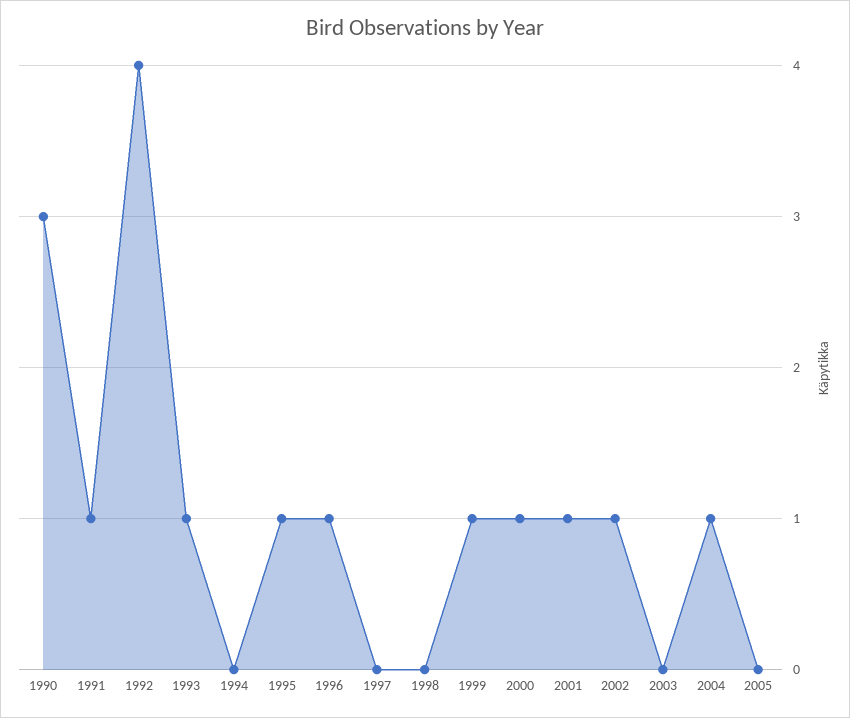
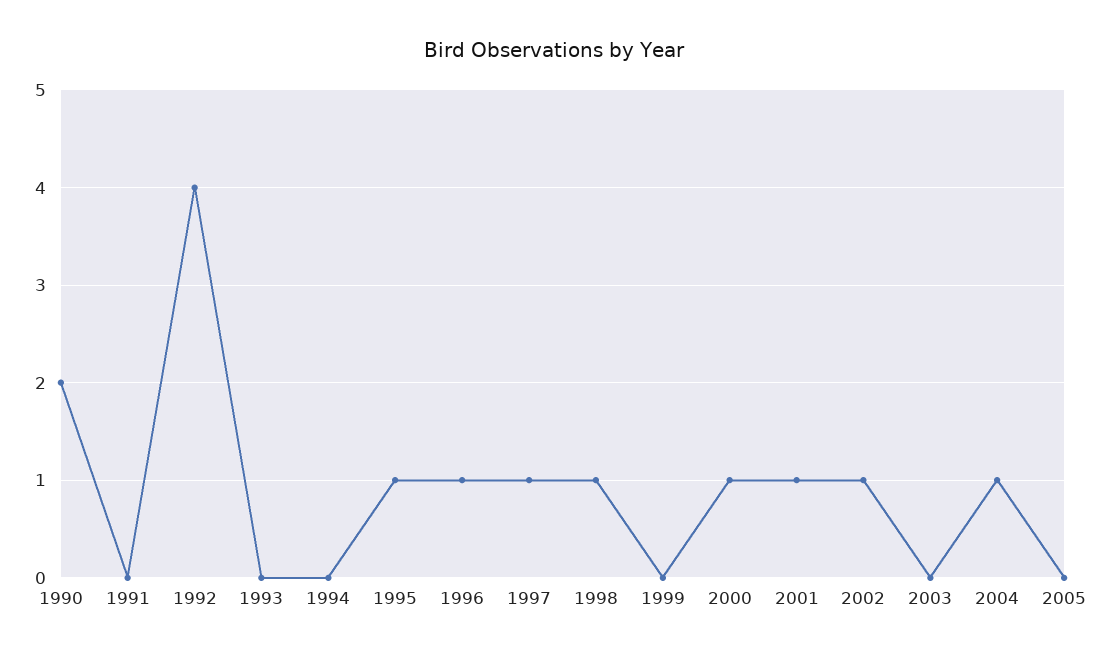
1990: 3 -> 2
1991: 1 -> 0
1993: 1 -> 0
1997: 0 -> 1
1998: 0 -> 1
1999: 1 -> 0

